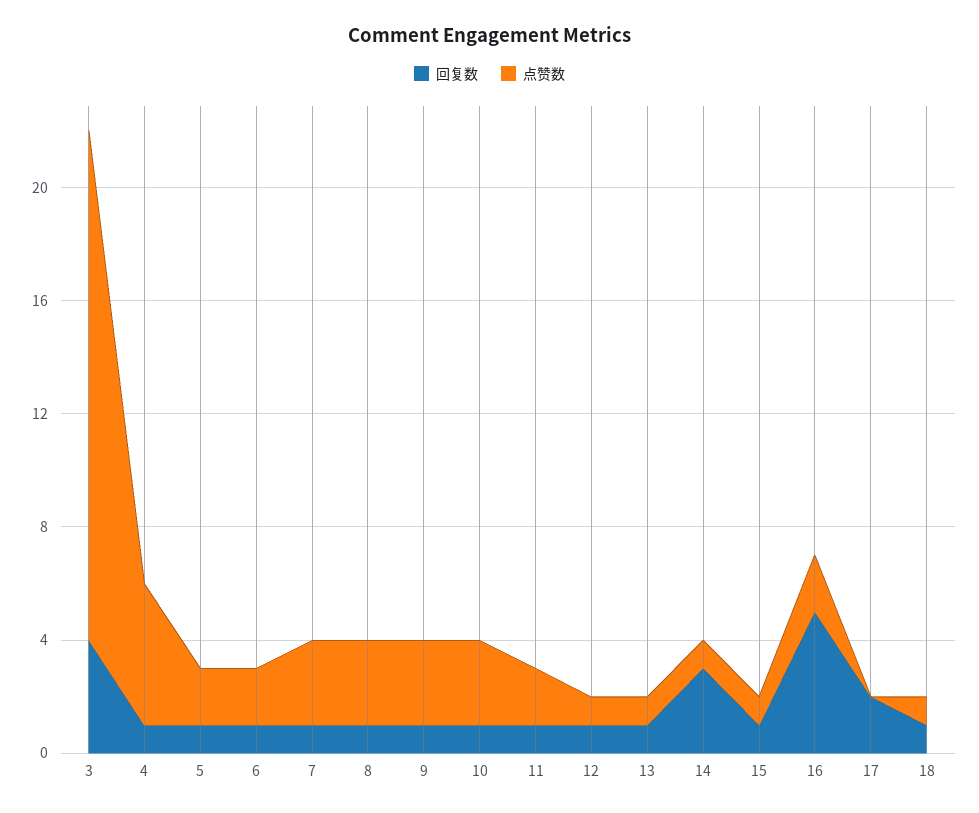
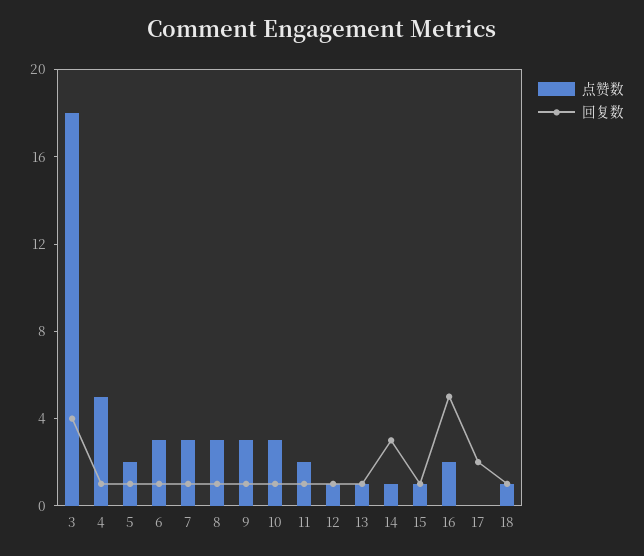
点赞数, 6: 2 -> 3

